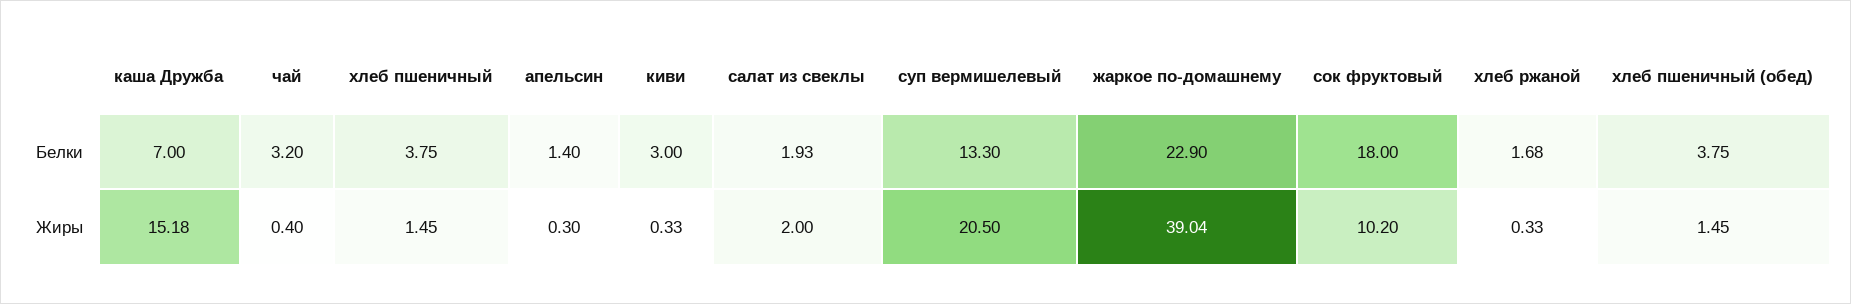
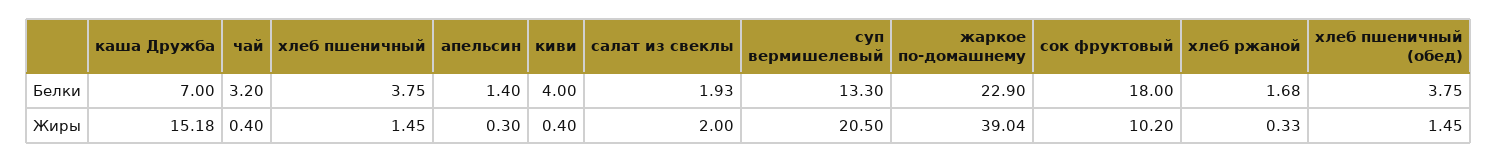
киви, Белки: 3 -> 4
киви, Жиры: 0.33 -> 0.4

